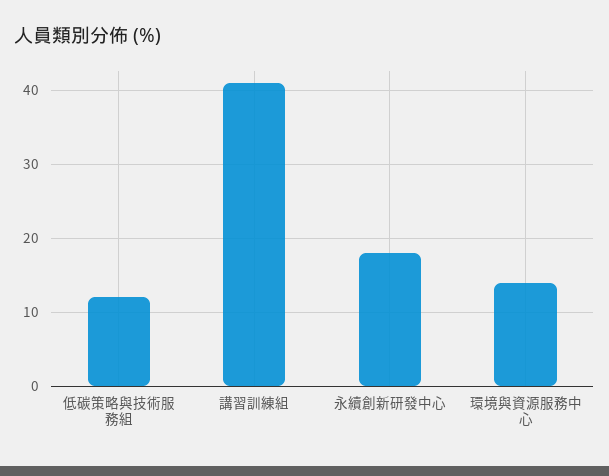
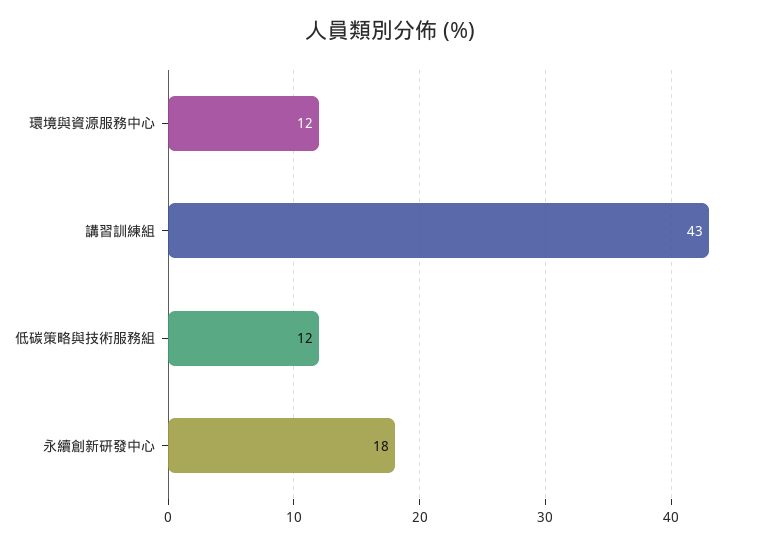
講習訓練組: 41 -> 43
環境與資源服務中心: 14 -> 12

